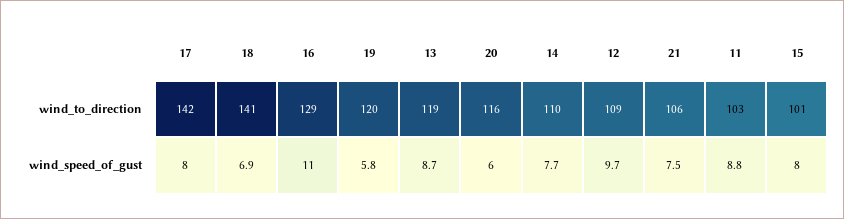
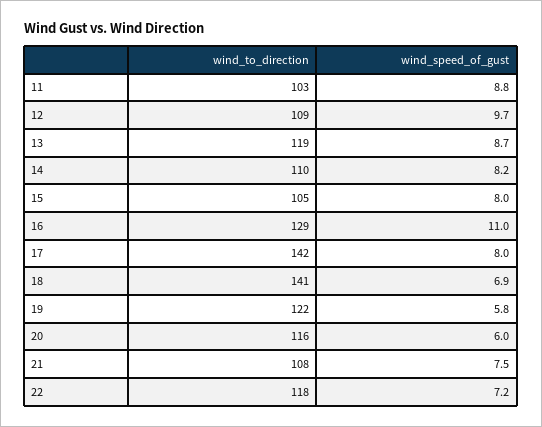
19, wind_to_direction: 120 -> 122
21, wind_to_direction: 106 -> 108
15, wind_to_direction: 101 -> 105
14, wind_speed_of_gust: 7.7 -> 8.2
22, wind_to_direction: none -> 118
22, wind_speed_of_gust: none -> 7.2

